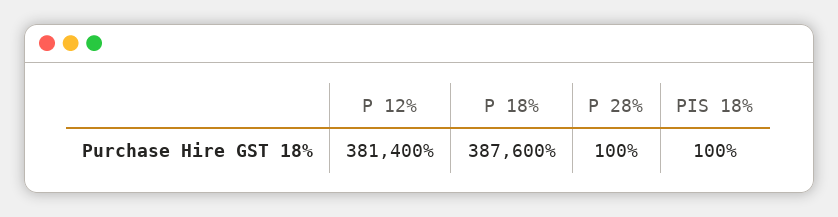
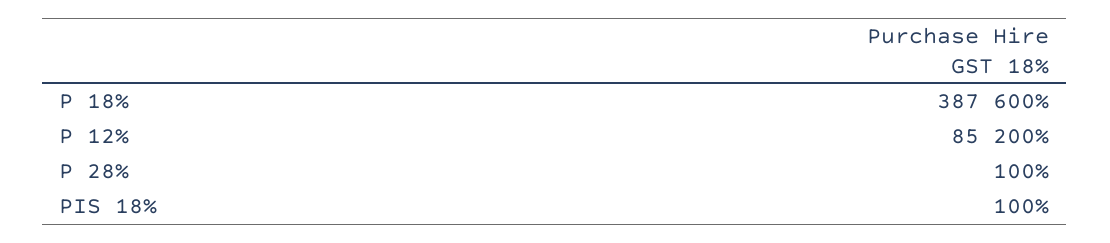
P 12%: 381400 -> 85200

